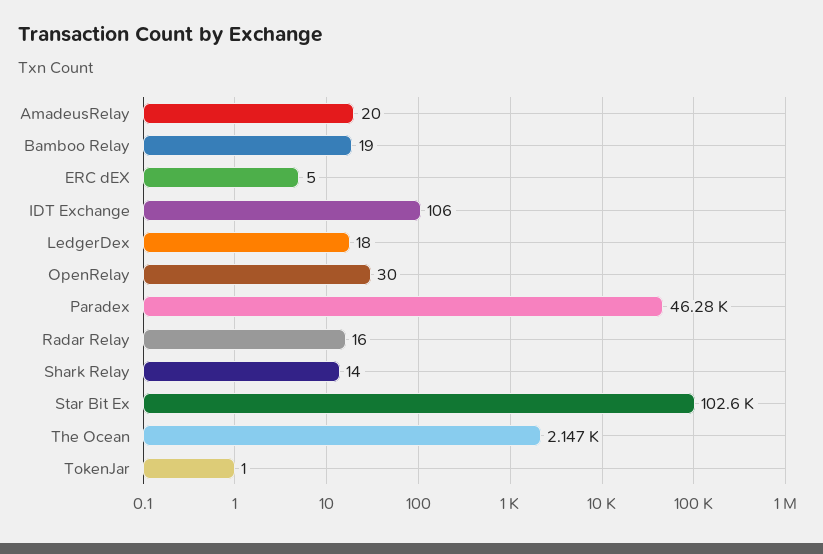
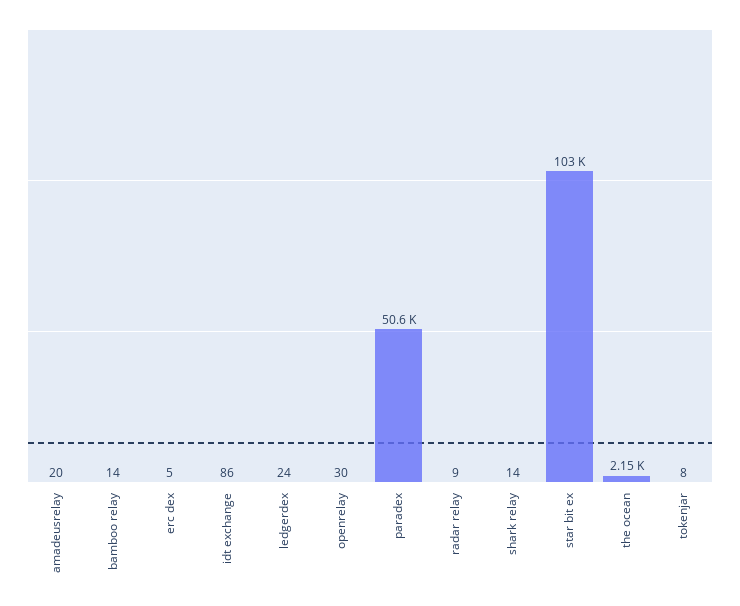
Bamboo Relay: 19 -> 14
IDT Exchange: 106 -> 86
LedgerDex: 18 -> 24
Paradex: 46280 -> 50600
Radar Relay: 16 -> 9
TokenJar: 1 -> 8

